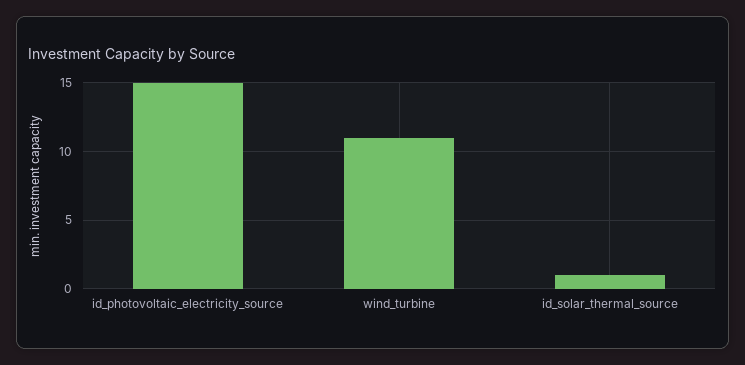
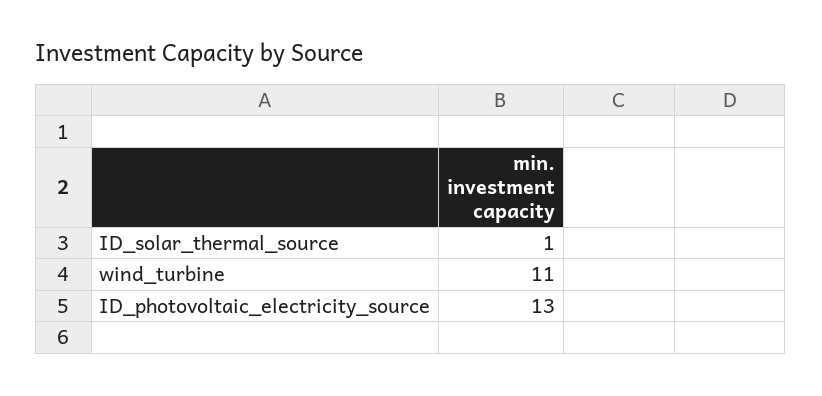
id_photovoltaic_electricity_source: 15 -> 13

